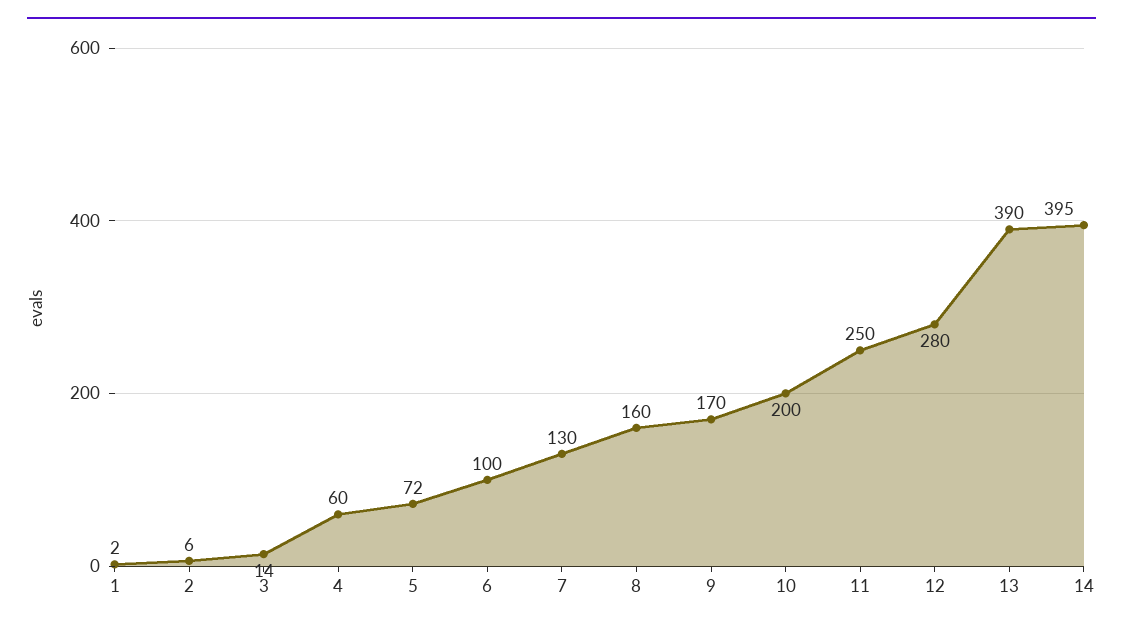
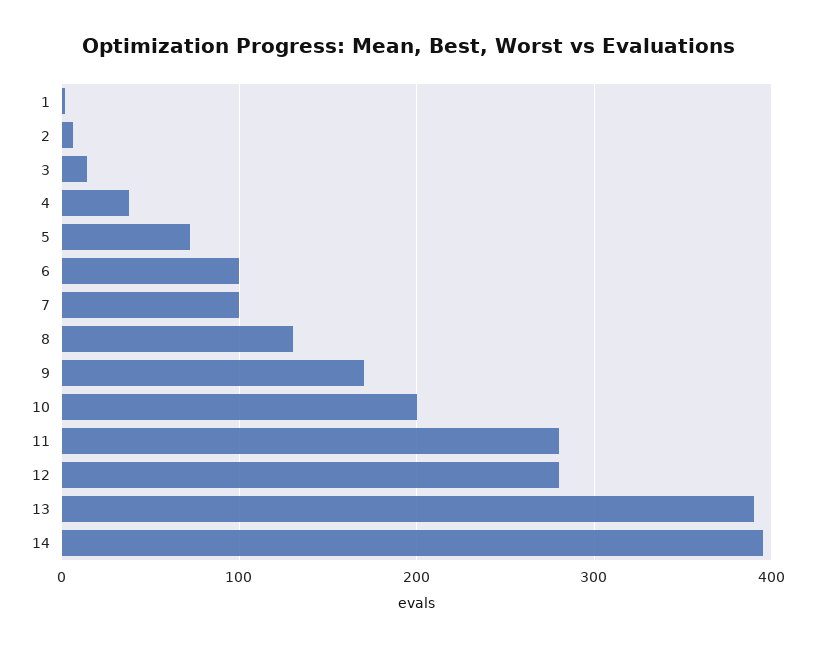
4: 60 -> 40
7: 130 -> 100
8: 160 -> 130
11: 250 -> 280

